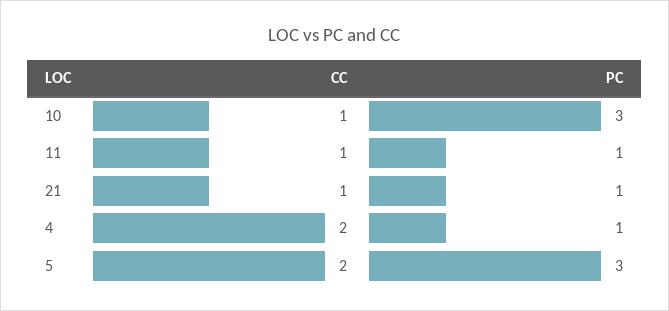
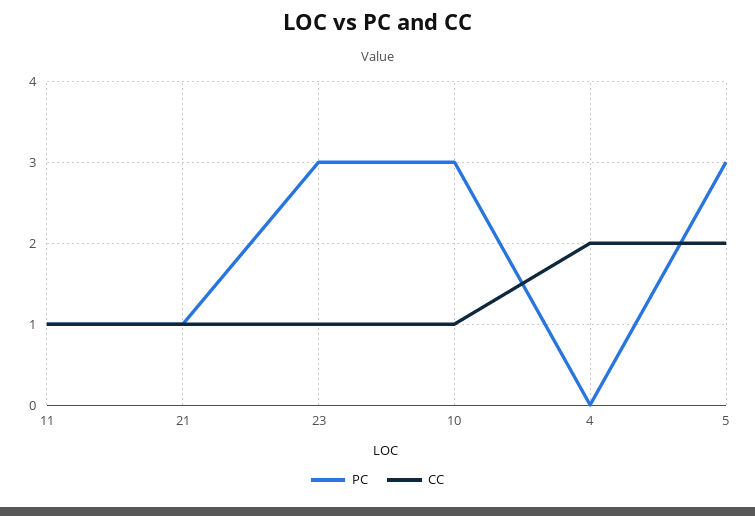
PC, 4: 1 -> 0
PC, 23: none -> 3
CC, 23: none -> 1

